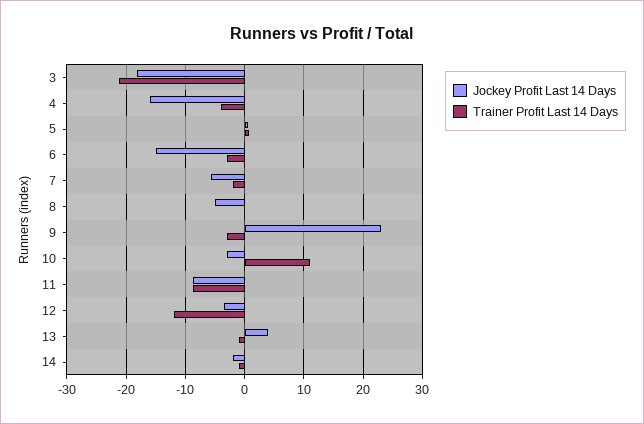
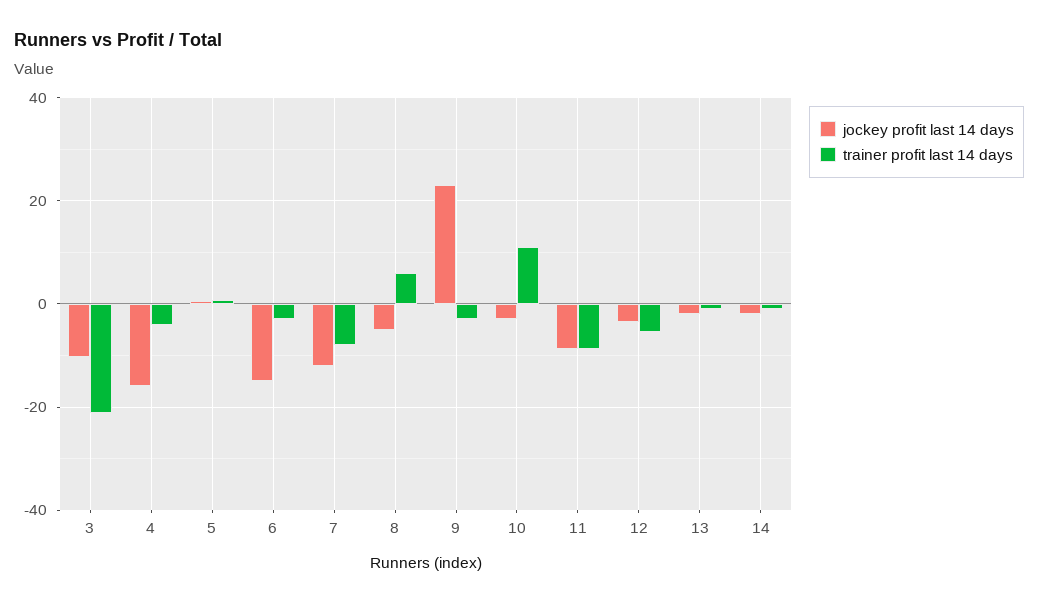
Jockey Profit Last 14 Days, 3: -18 -> -10
Jockey Profit Last 14 Days, 7: -6 -> -12
Trainer Profit Last 14 Days, 7: -2 -> -8
Trainer Profit Last 14 Days, 8: 0 -> 6
Trainer Profit Last 14 Days, 12: -12 -> -6
Jockey Profit Last 14 Days, 13: 4 -> -2

